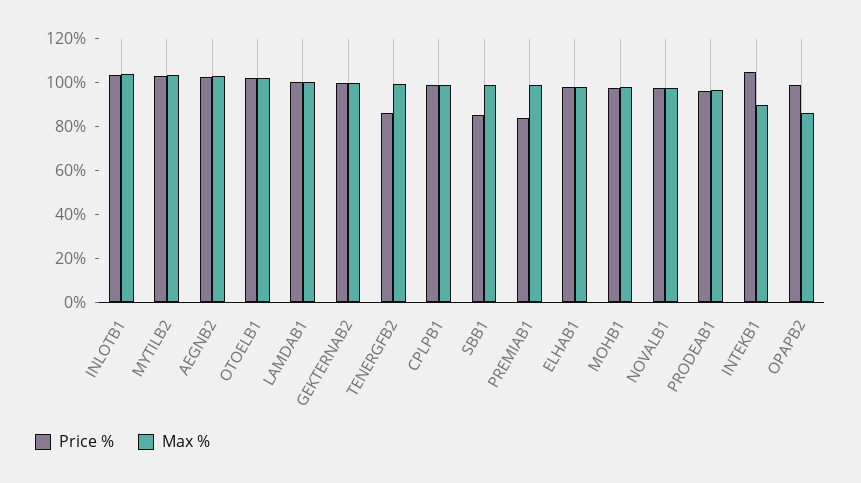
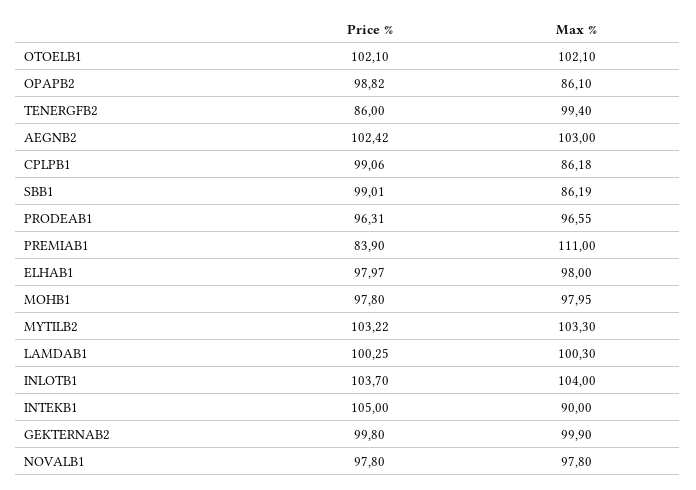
Max %, CPLPB1: 100 -> 86.18
Price %, SBB1: 85 -> 99.01
Max %, SBB1: 100 -> 86.19
Max %, PREMIAB1: 100 -> 111

